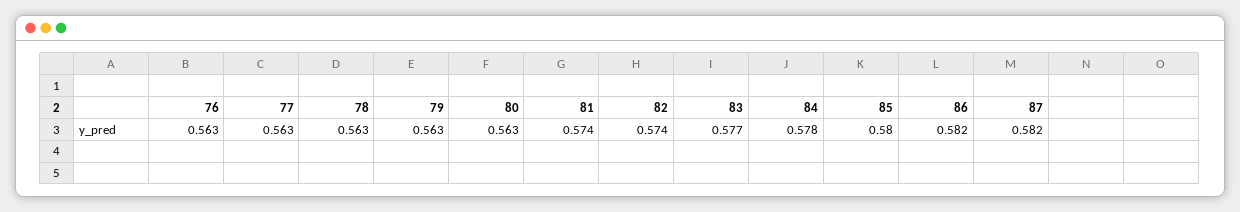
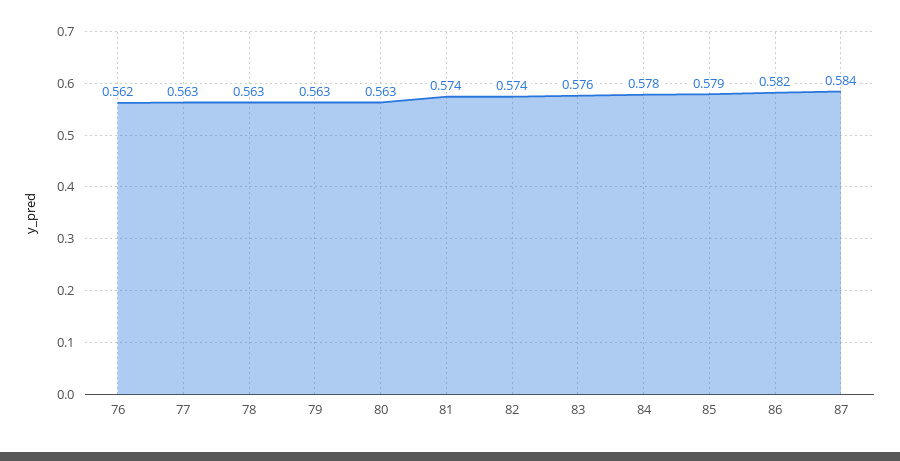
76: 0.563 -> 0.562
83: 0.577 -> 0.576
85: 0.58 -> 0.579
87: 0.582 -> 0.584

